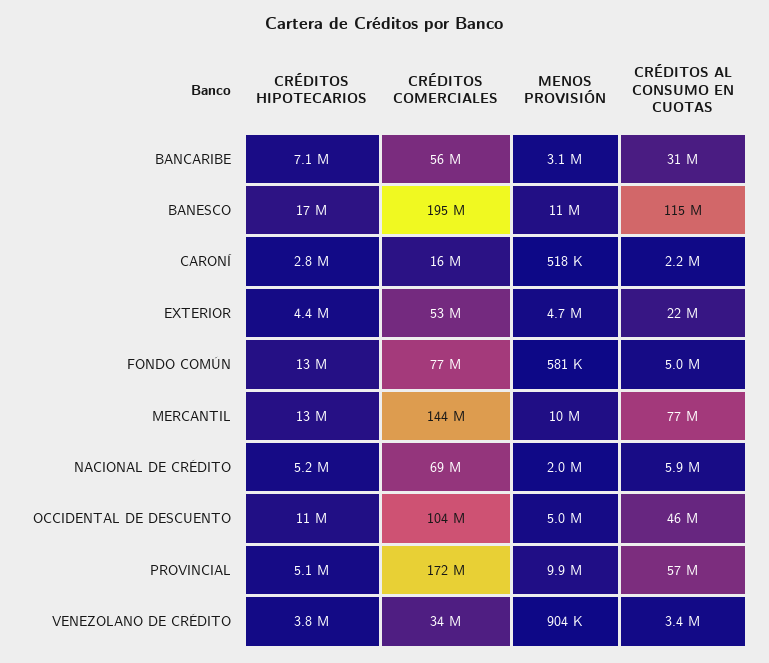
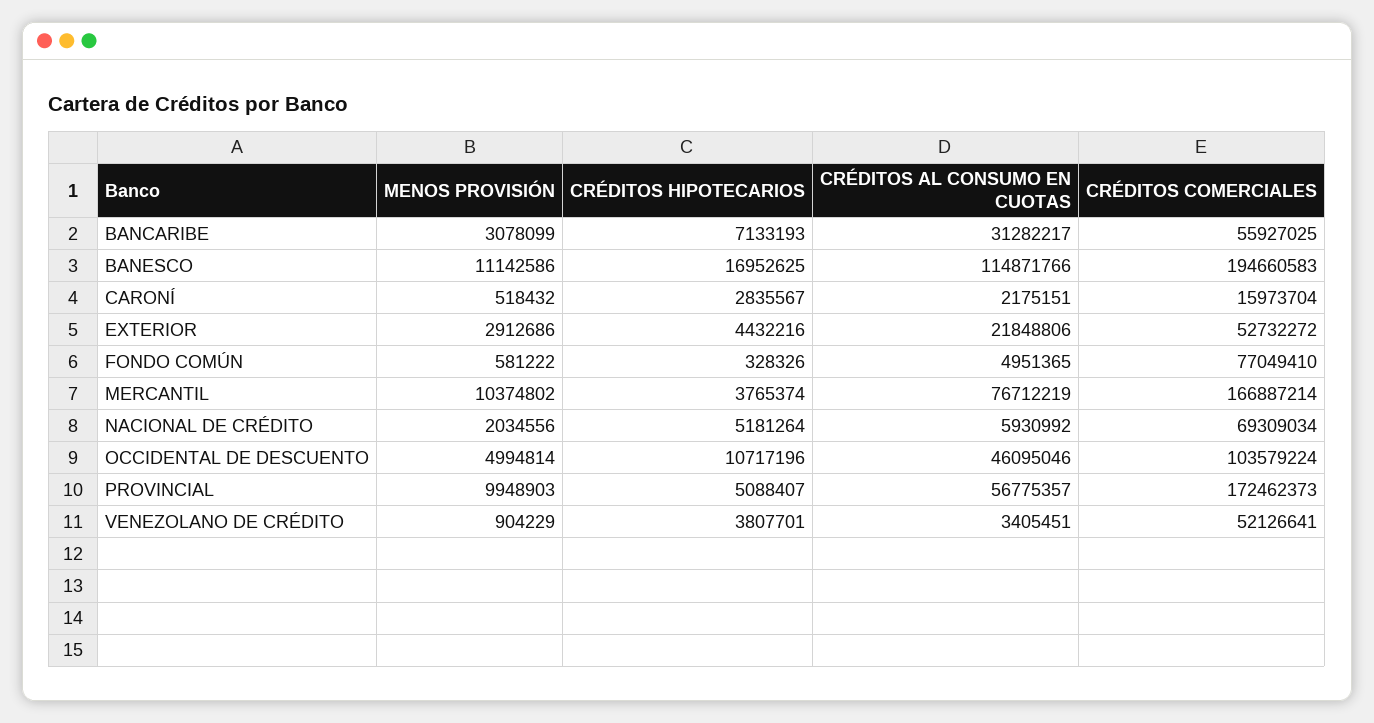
MENOS PROVISIÓN, EXTERIOR: 4700000 -> 2912686
CRÉDITOS HIPOTECARIOS, FONDO COMÚN: 13000000 -> 328326
CRÉDITOS HIPOTECARIOS, MERCANTIL: 13000000 -> 3765374
CRÉDITOS COMERCIALES, MERCANTIL: 144000000 -> 166887214
CRÉDITOS COMERCIALES, VENEZOLANO DE CRÉDITO: 34000000 -> 52126641

